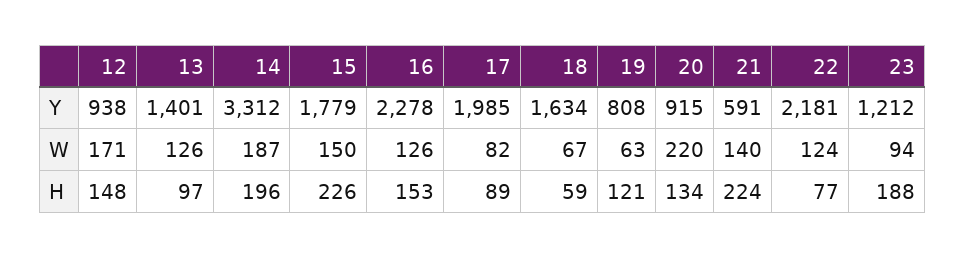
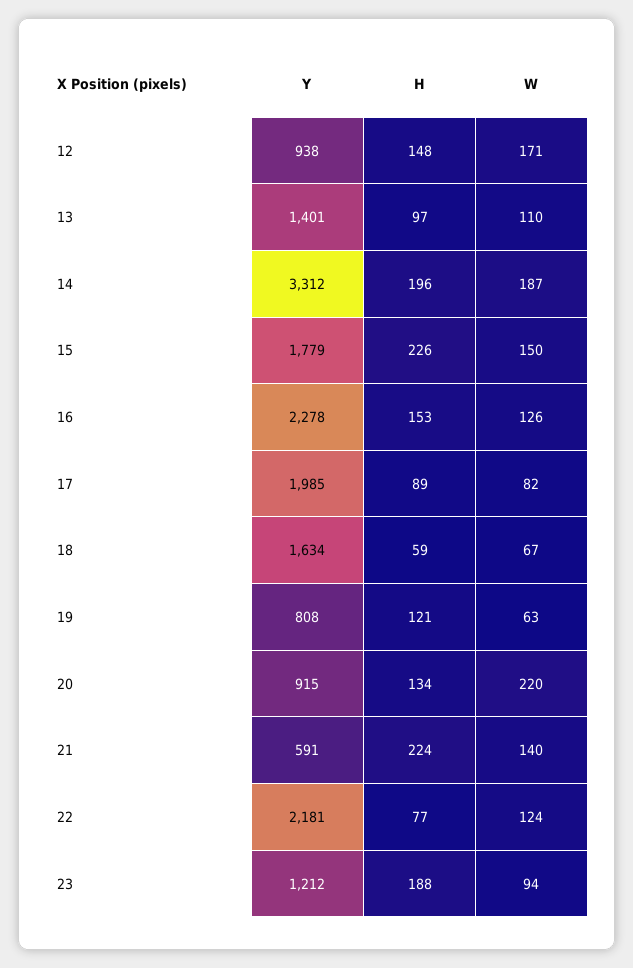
13, W: 126 -> 110

